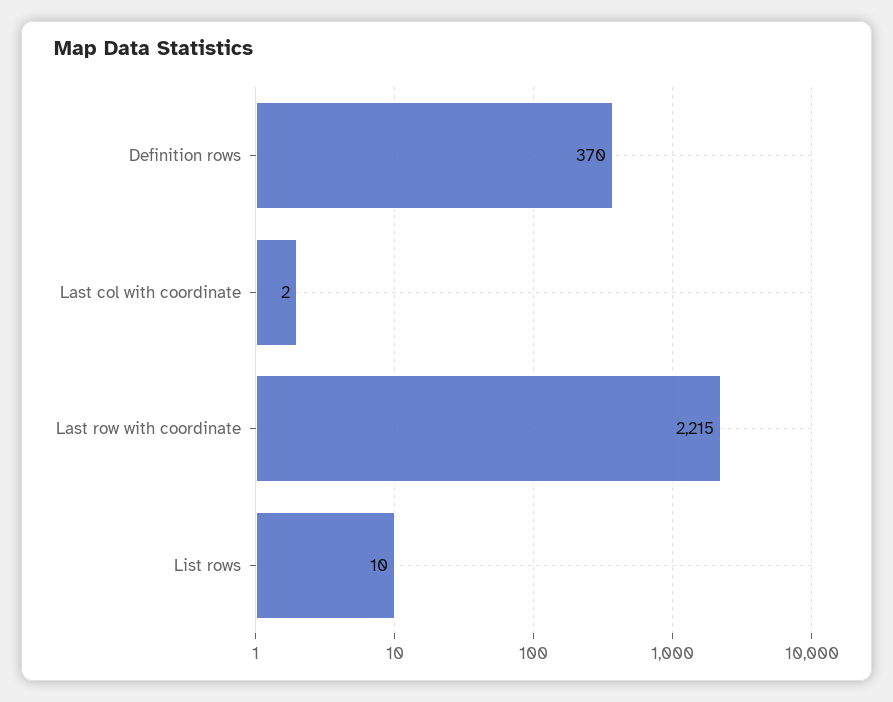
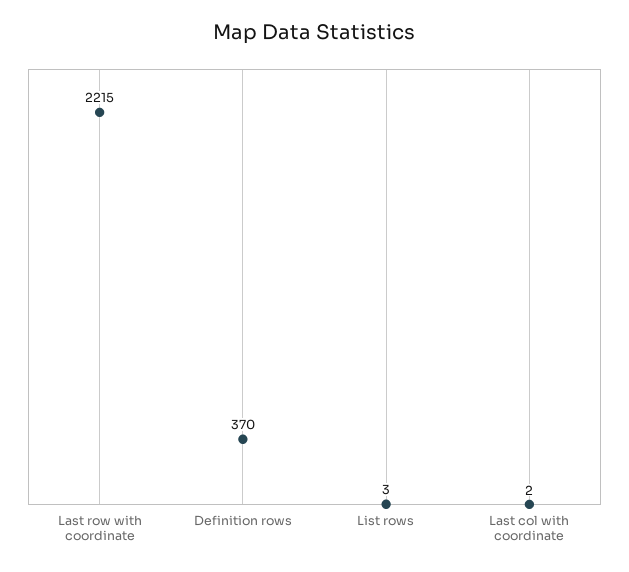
List rows: 10 -> 3

